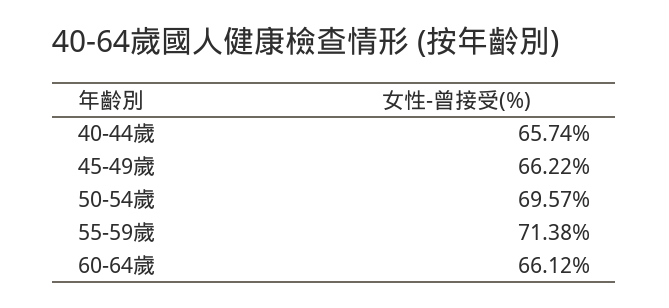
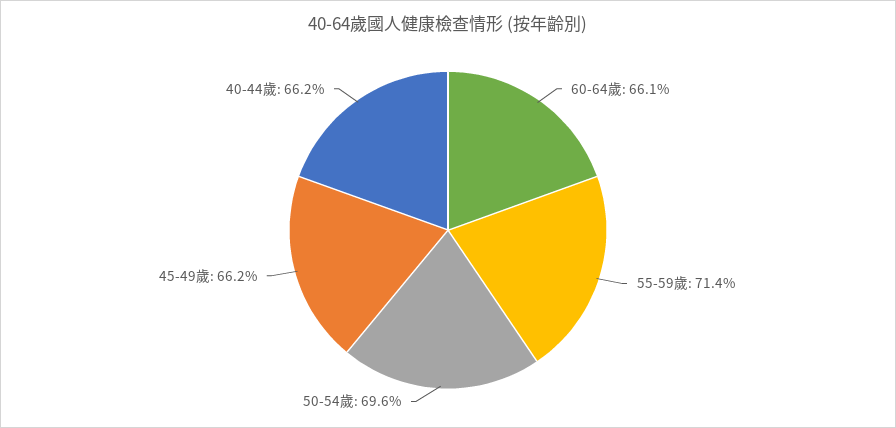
40-44歲: 65.74 -> 66.2

